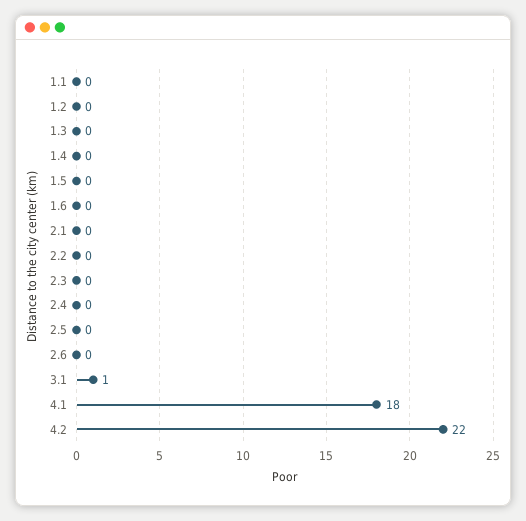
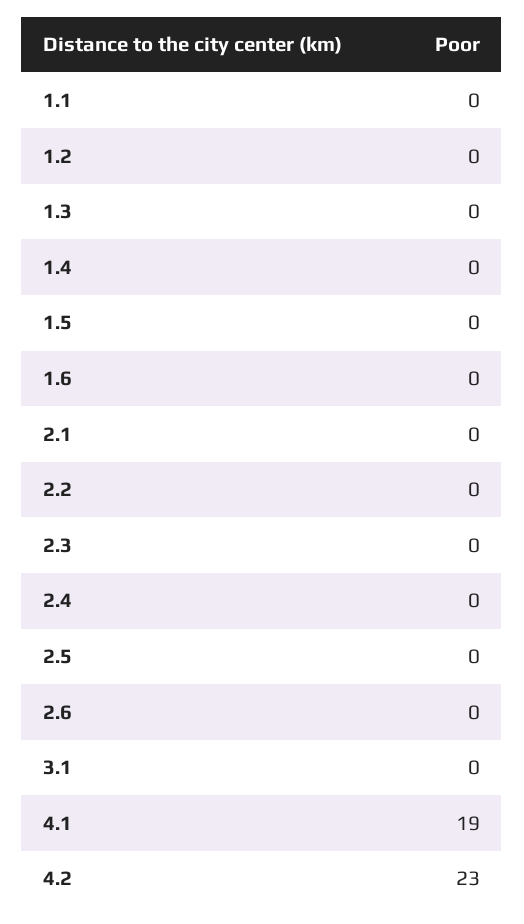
3.1: 1 -> 0
4.1: 18 -> 19
4.2: 22 -> 23

